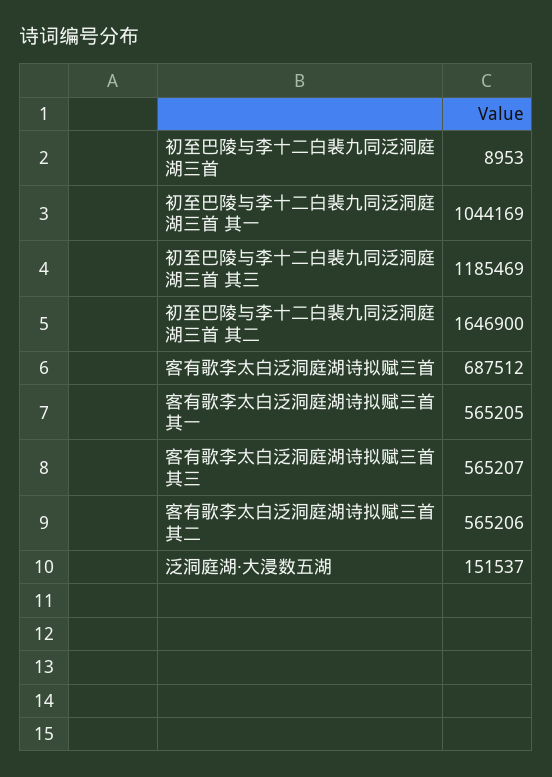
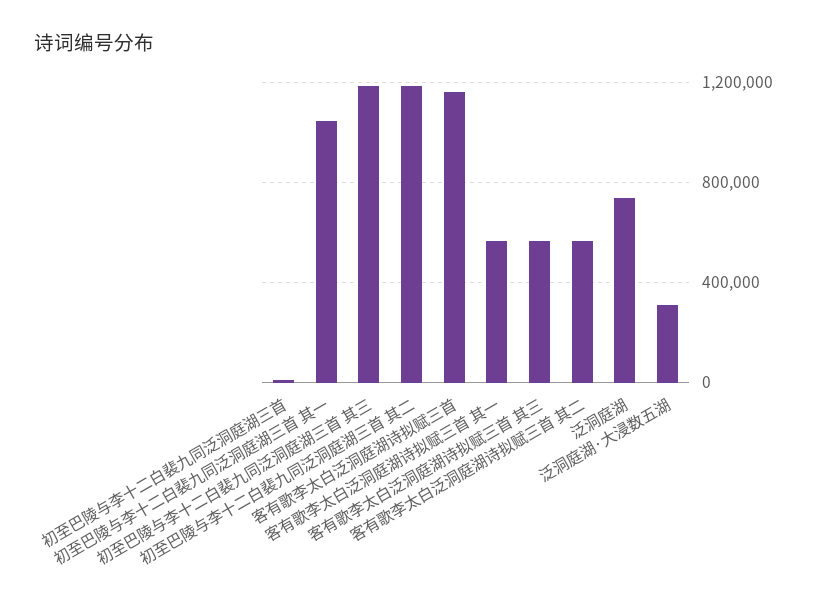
初至巴陵与李十二白裴九同泛洞庭湖三首 其二: 1646900 -> 1200000
客有歌李太白泛洞庭湖诗拟赋三首: 687512 -> 1150000
泛洞庭湖·大浸数五湖: 151537 -> 300000
泛洞庭湖: none -> 750000

